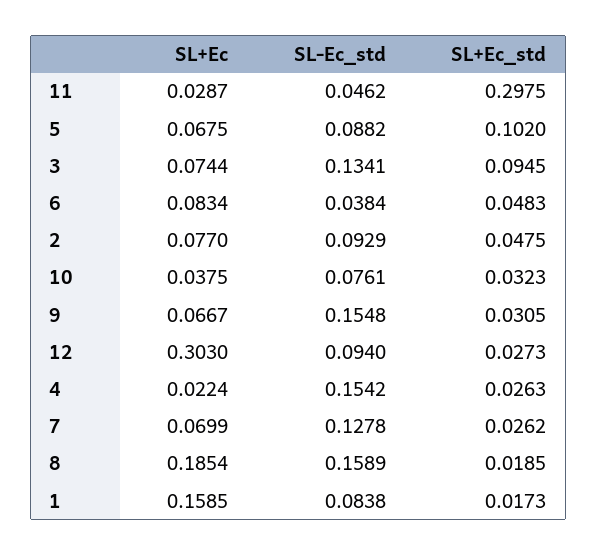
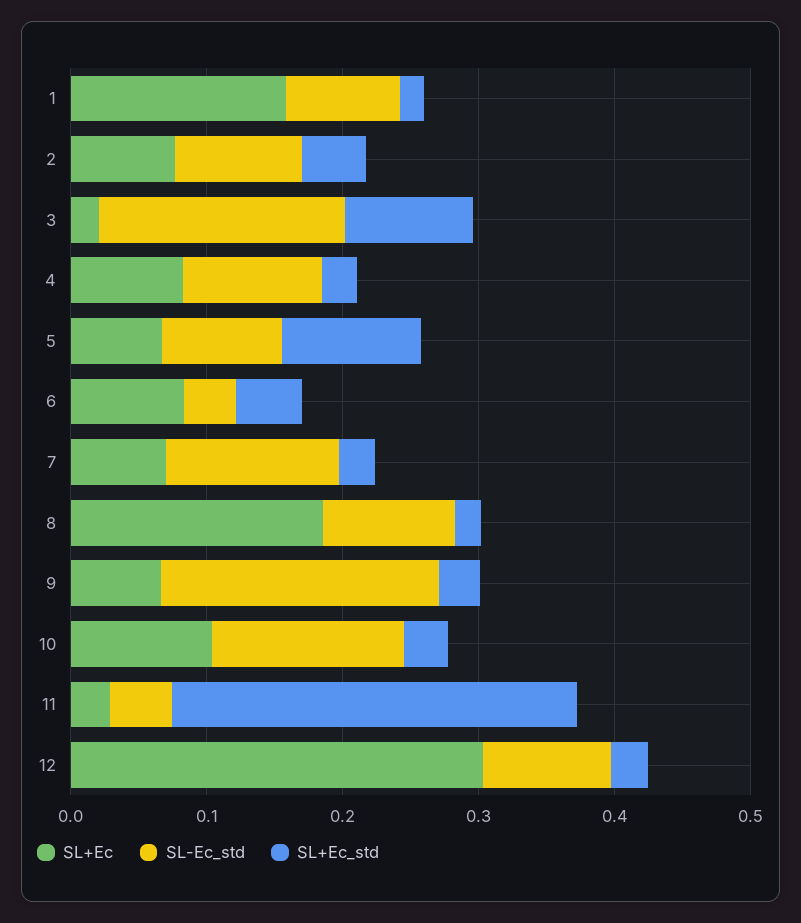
SL+Ec, 3: 0.0744 -> 0.02
SL-Ec_std, 3: 0.1341 -> 0.18
SL+Ec, 10: 0.0375 -> 0.1
SL-Ec_std, 10: 0.0761 -> 0.14
SL-Ec_std, 9: 0.1548 -> 0.2
SL+Ec, 4: 0.0224 -> 0.08
SL-Ec_std, 4: 0.1542 -> 0.1
SL-Ec_std, 8: 0.1589 -> 0.1

